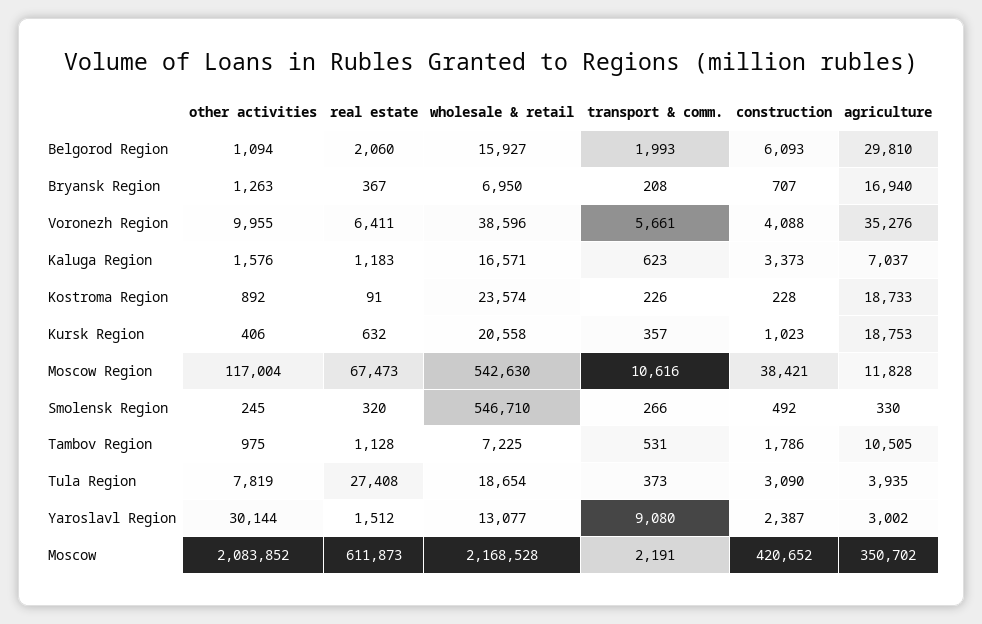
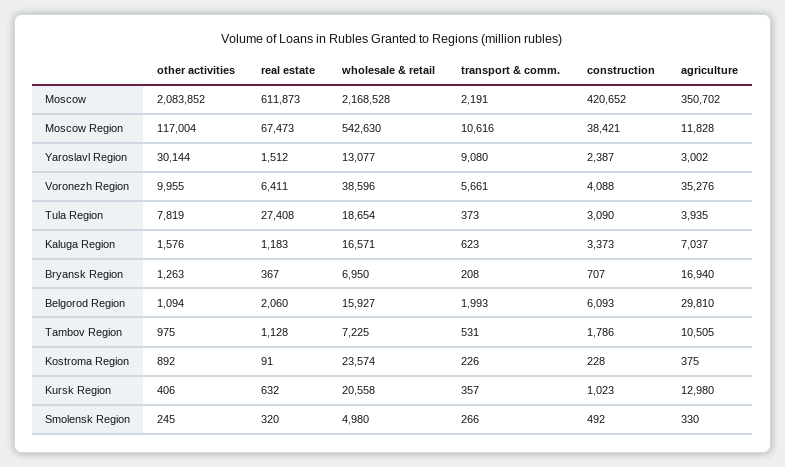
agriculture, Kostroma Region: 18733 -> 375
agriculture, Kursk Region: 18753 -> 12980
wholesale & retail, Smolensk Region: 546710 -> 4980

